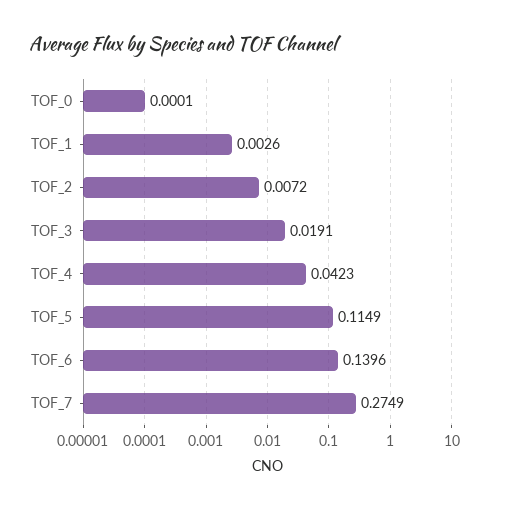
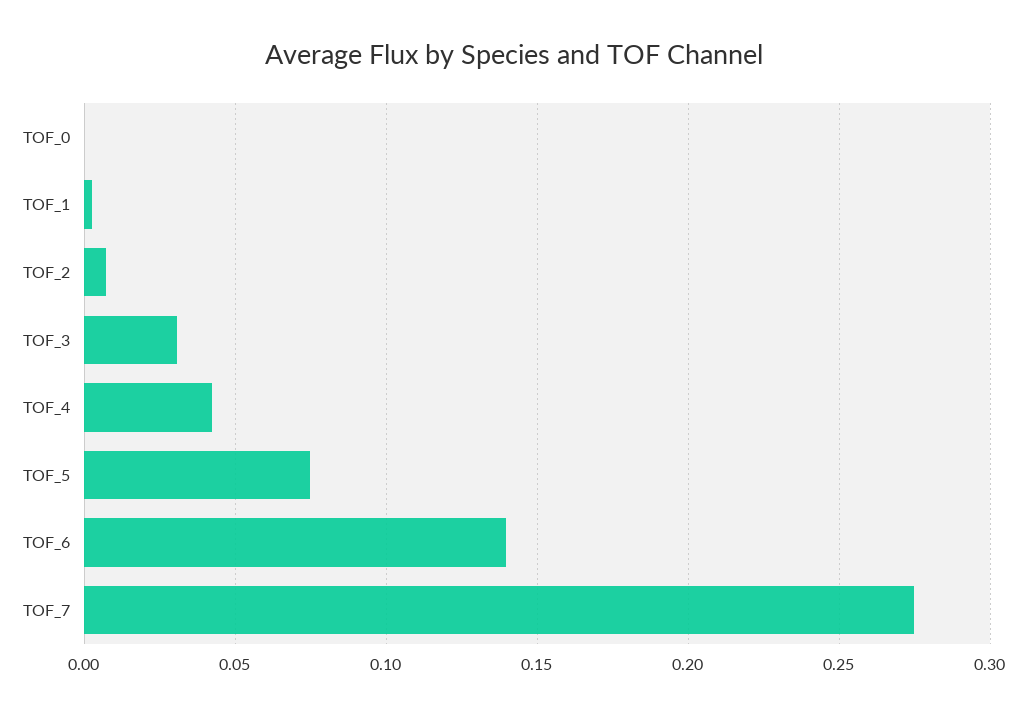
TOF_3: 0.0191 -> 0.03
TOF_5: 0.1149 -> 0.075

